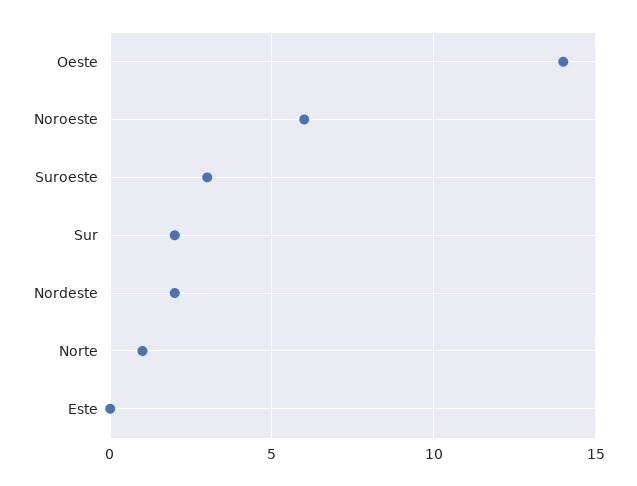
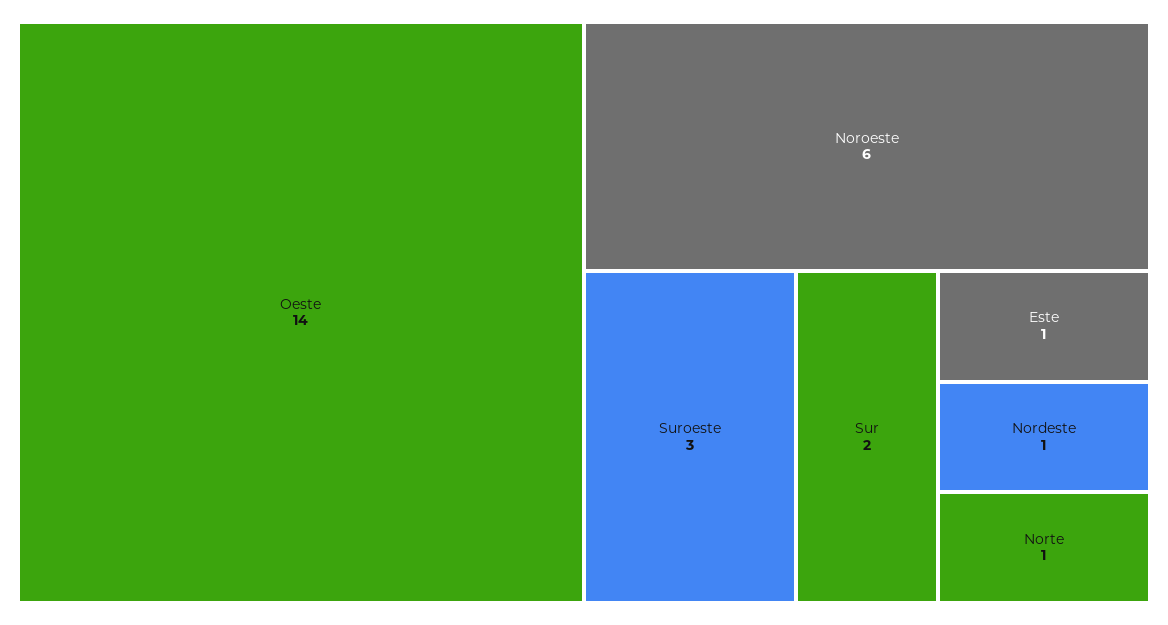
Nordeste: 2 -> 1
Este: 0 -> 1

